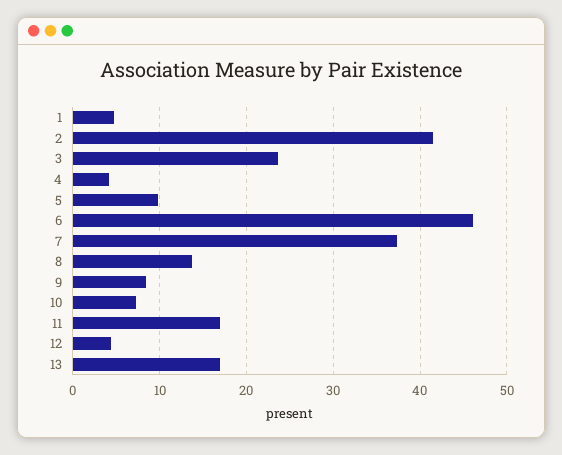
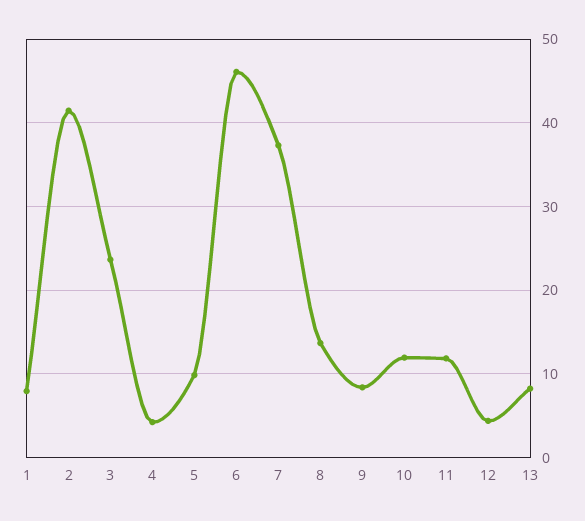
1: 5 -> 8
10: 7 -> 12
11: 17 -> 12
13: 17 -> 8

